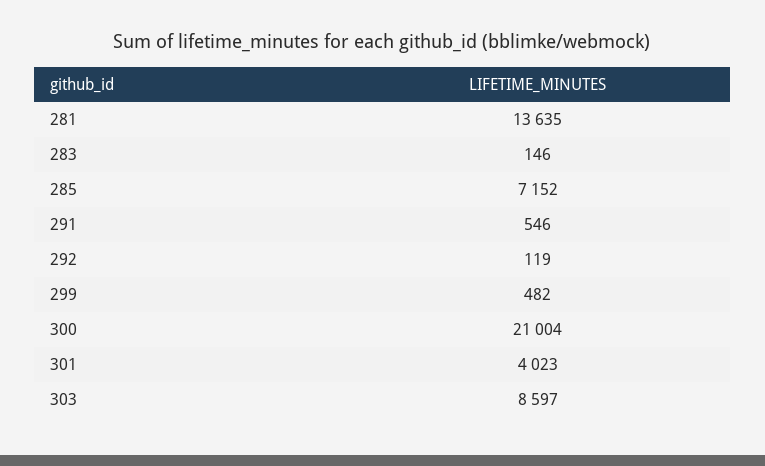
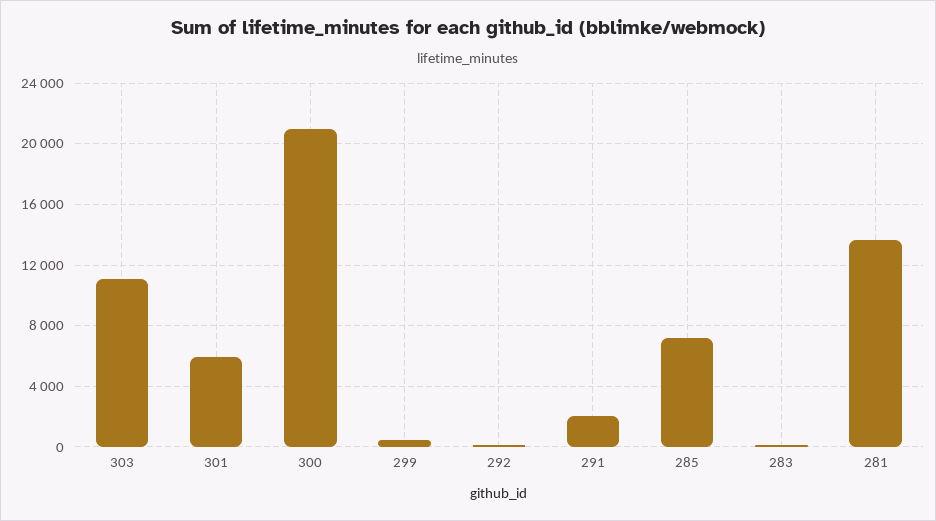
291: 546 -> 2000
301: 4023 -> 6000
303: 8597 -> 11000

